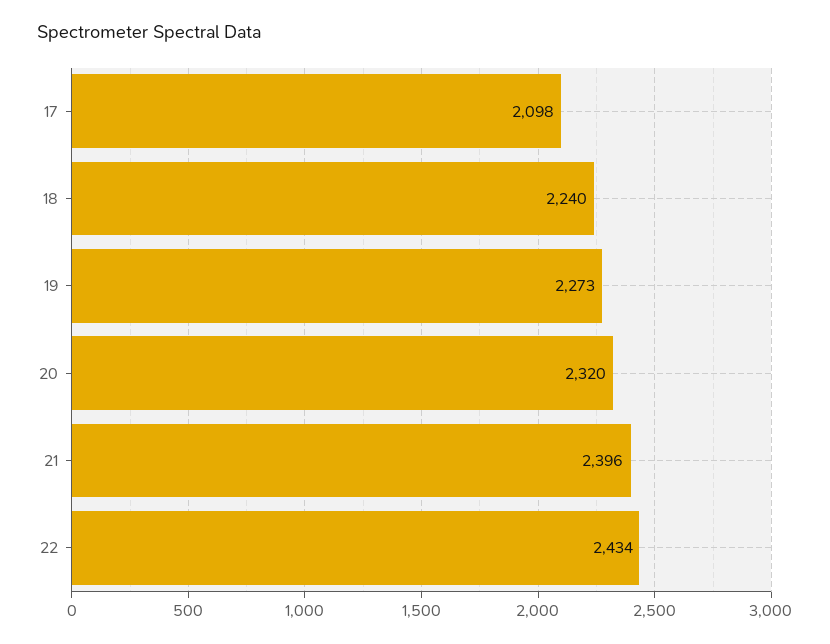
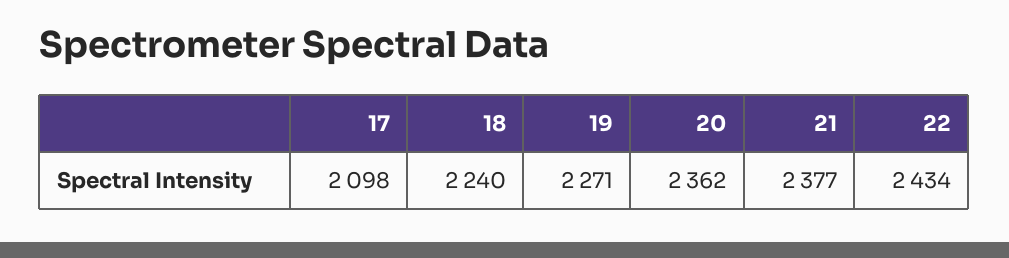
19: 2273 -> 2271
20: 2320 -> 2362
21: 2396 -> 2377

